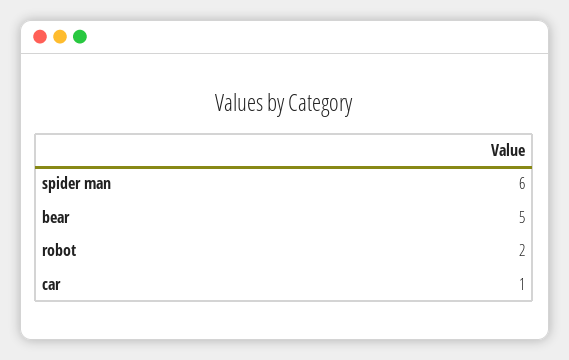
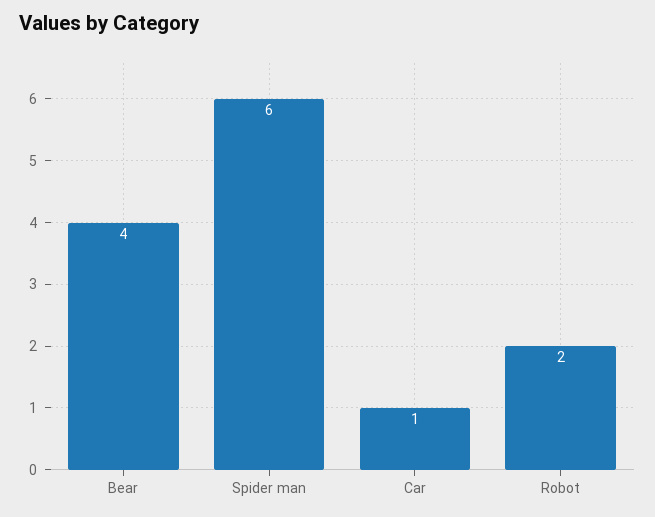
bear: 5 -> 4

